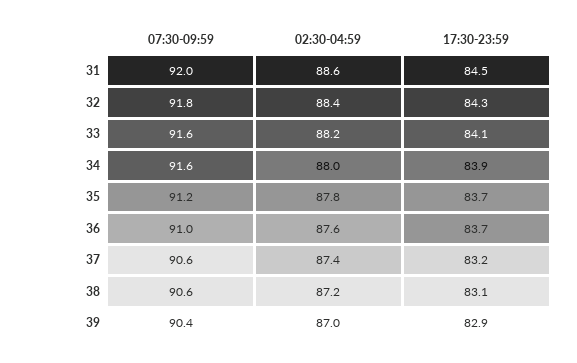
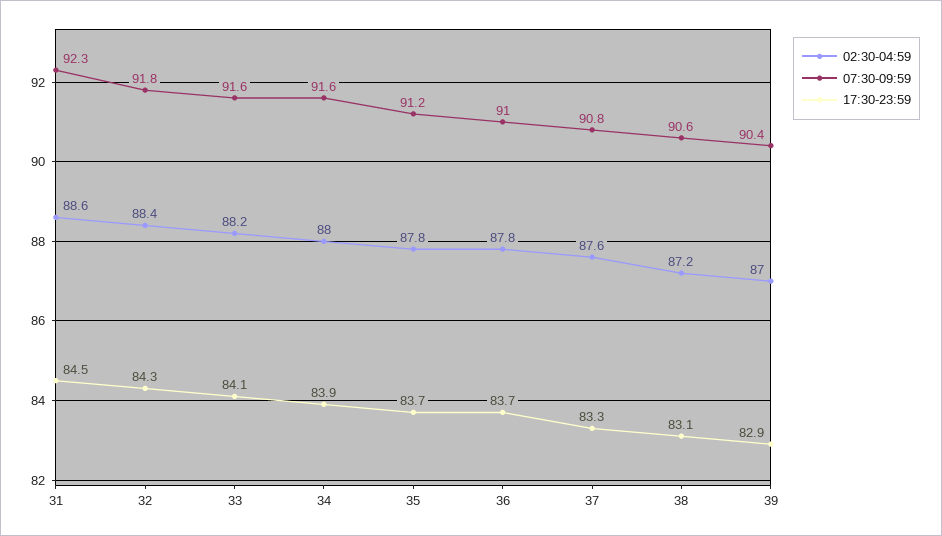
07:30-09:59, 31: 92 -> 92.3
02:30-04:59, 36: 87.6 -> 87.8
07:30-09:59, 37: 90.6 -> 90.8
02:30-04:59, 37: 87.4 -> 87.6
17:30-23:59, 37: 83.2 -> 83.3

